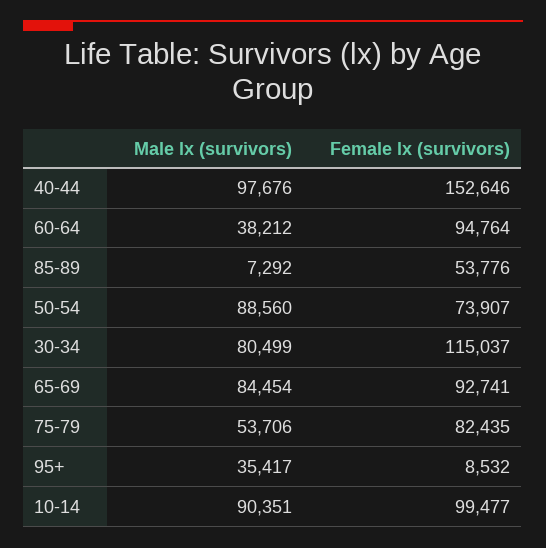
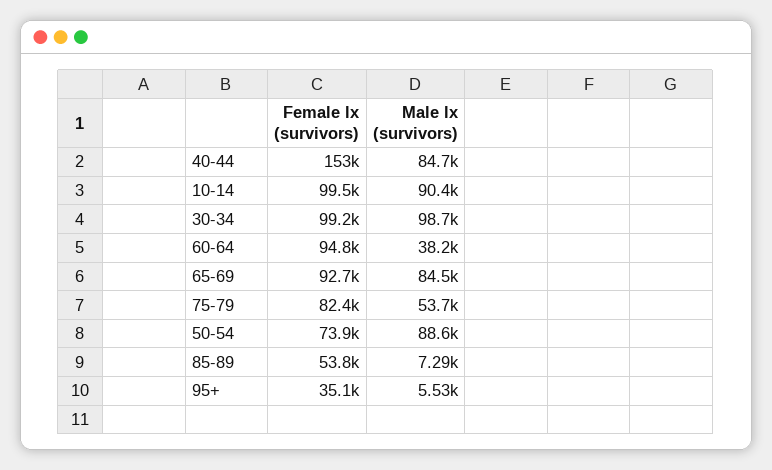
Male lx (survivors), 40-44: 97676 -> 84700
Male lx (survivors), 30-34: 80499 -> 98700
Female lx (survivors), 30-34: 115037 -> 99200
Male lx (survivors), 95+: 35417 -> 5530
Female lx (survivors), 95+: 8532 -> 35100

